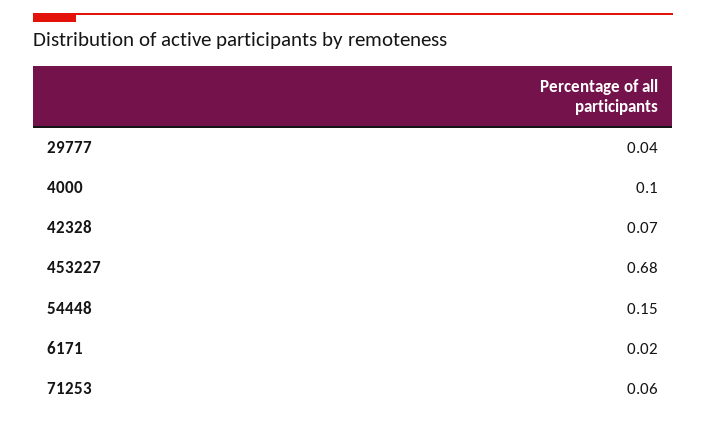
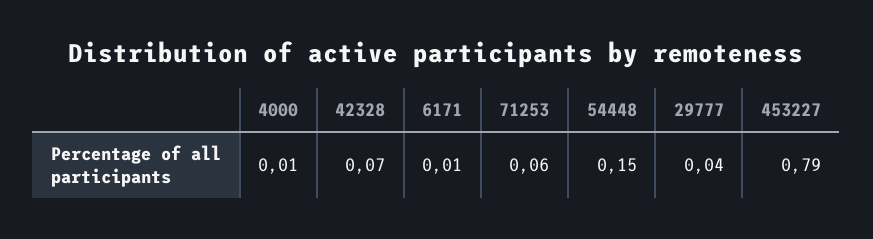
4000: 0.1 -> 0.01
453227: 0.68 -> 0.79
6171: 0.02 -> 0.01

